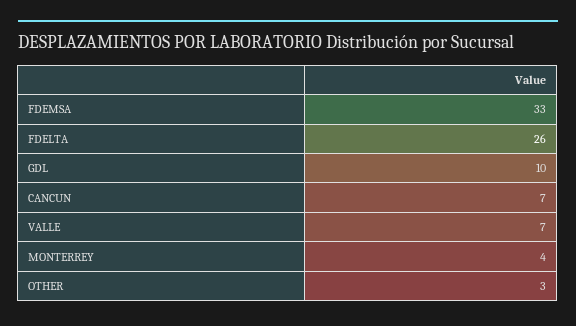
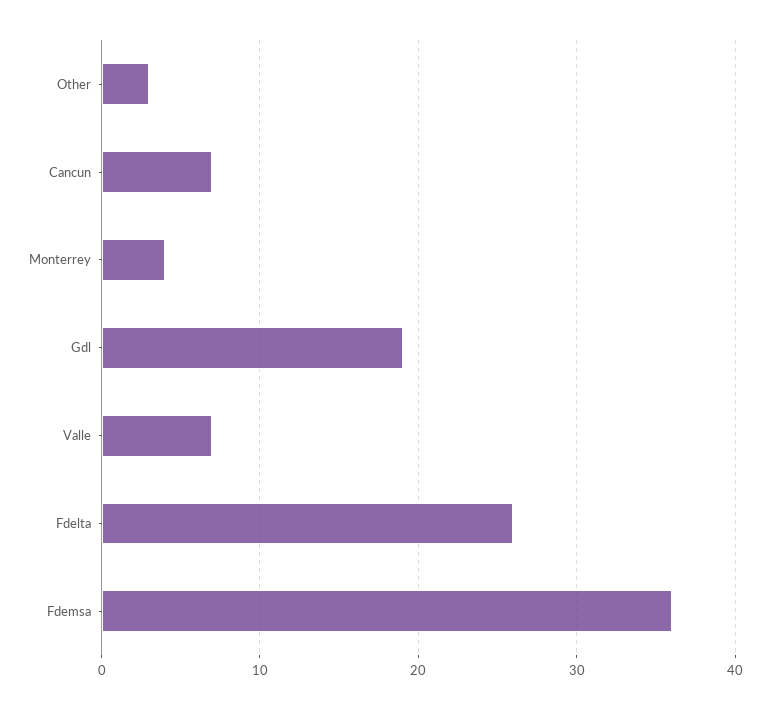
FDEMSA: 33 -> 36
GDL: 10 -> 19

